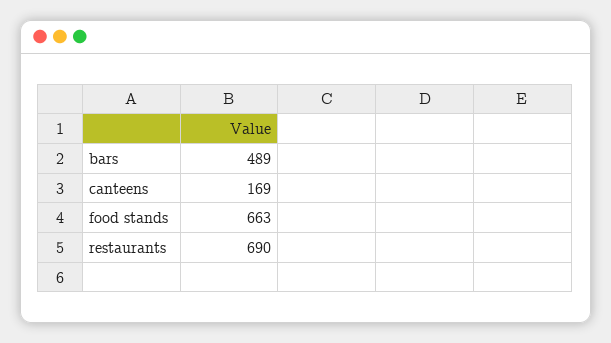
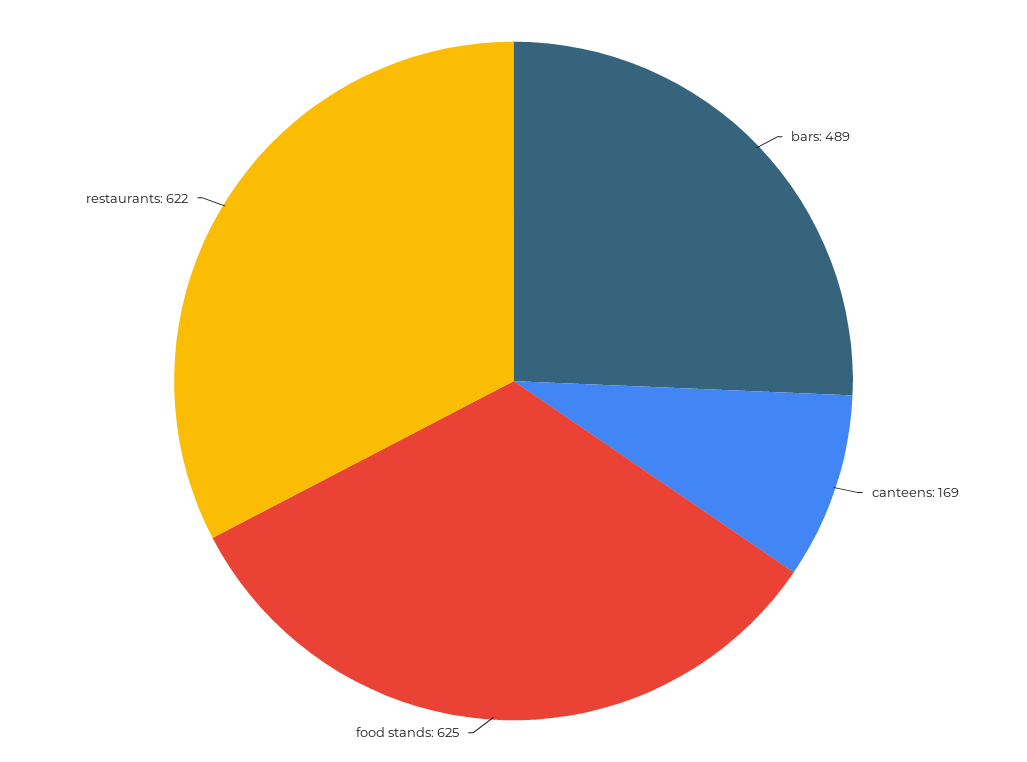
food stands: 663 -> 625
restaurants: 690 -> 622

